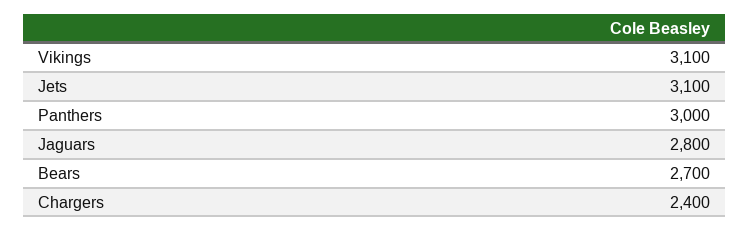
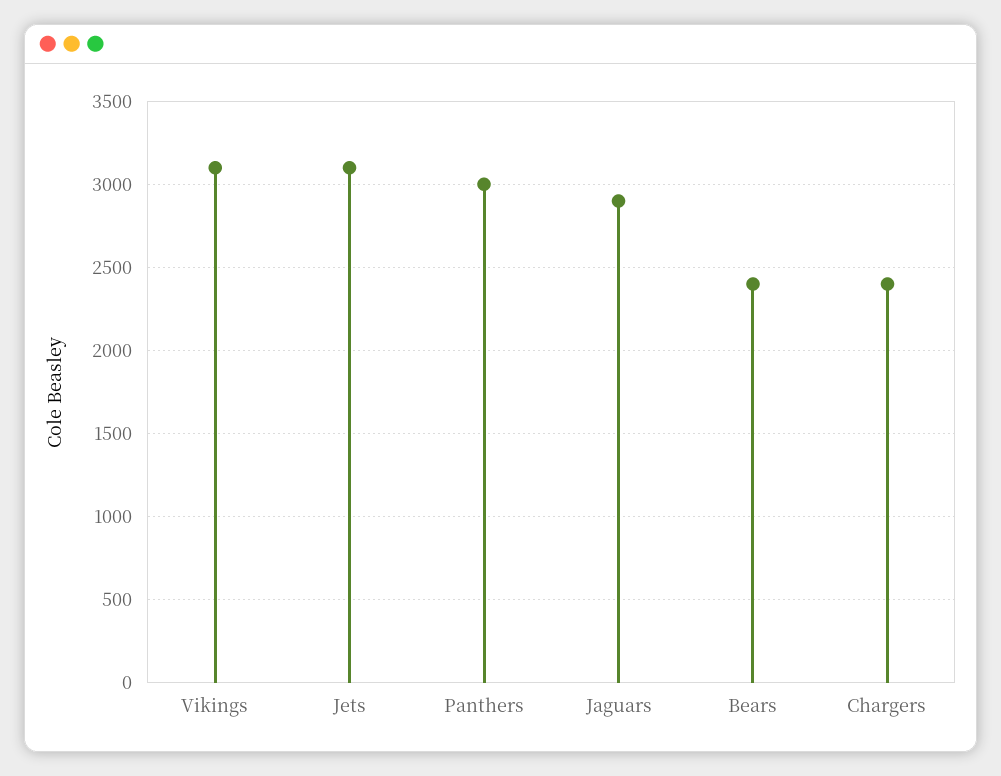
Jaguars: 2800 -> 2900
Bears: 2700 -> 2400

